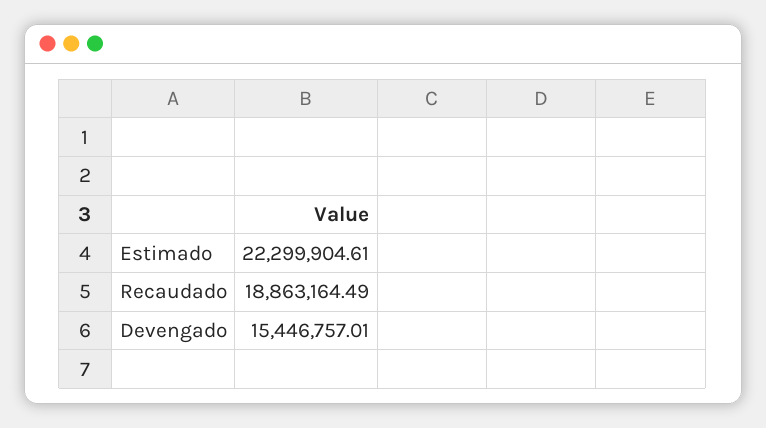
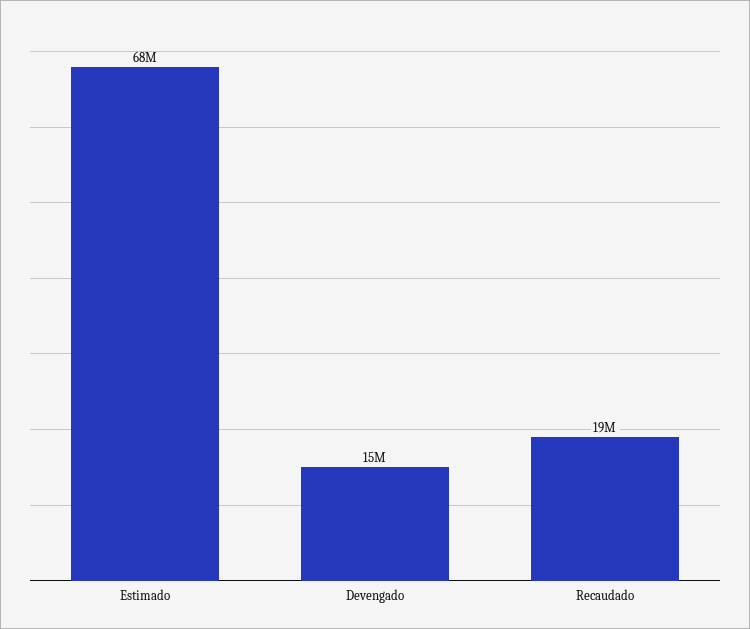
Estimado: 22299904.61 -> 68000000

